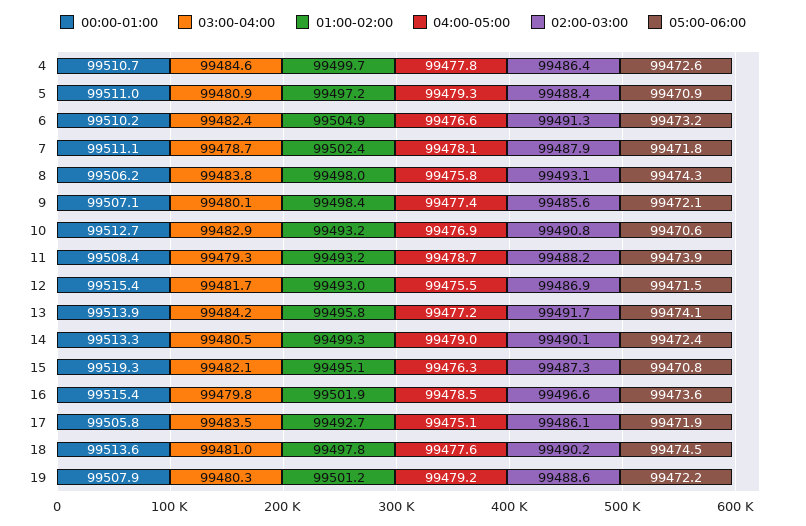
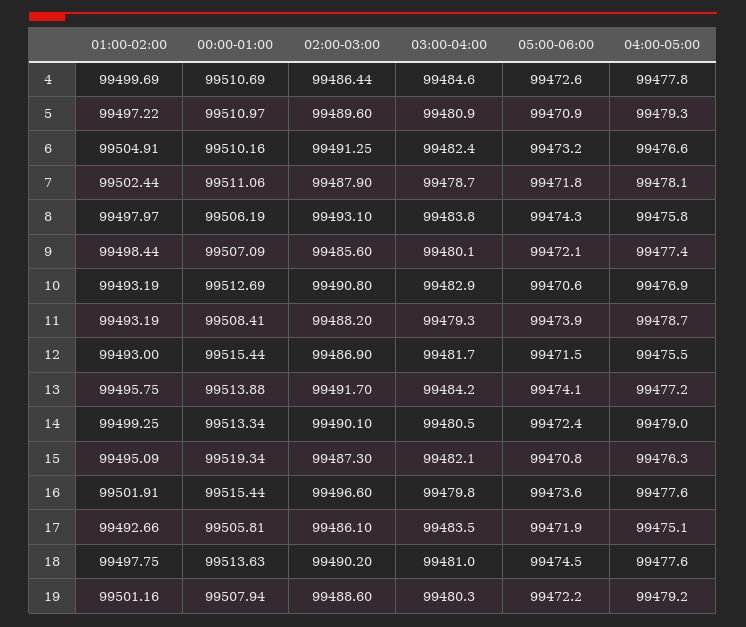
02:00-03:00, 5: 99488.4 -> 99489.6
04:00-05:00, 16: 99478.5 -> 99477.6

